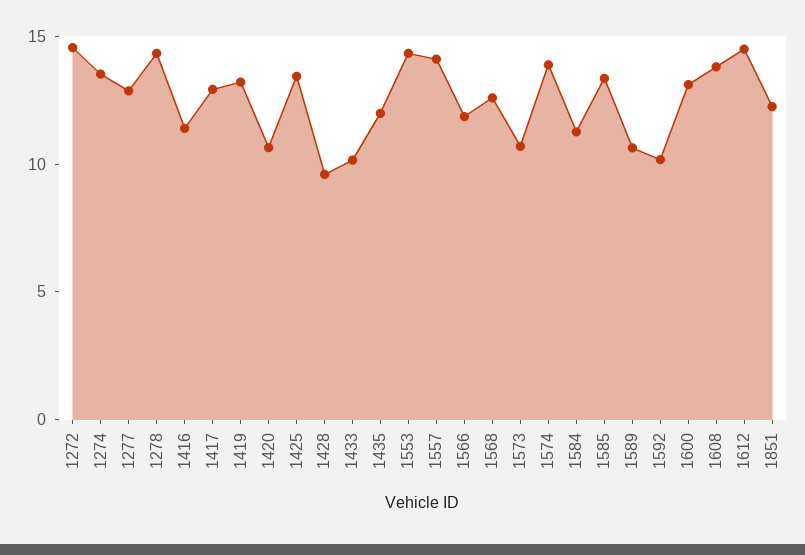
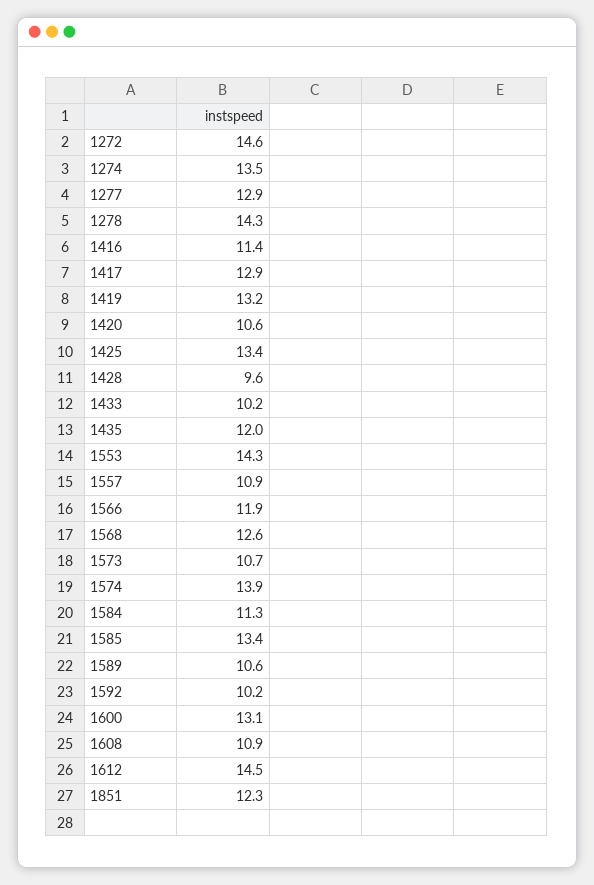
1557: 14 -> 10.9
1608: 14 -> 10.9

